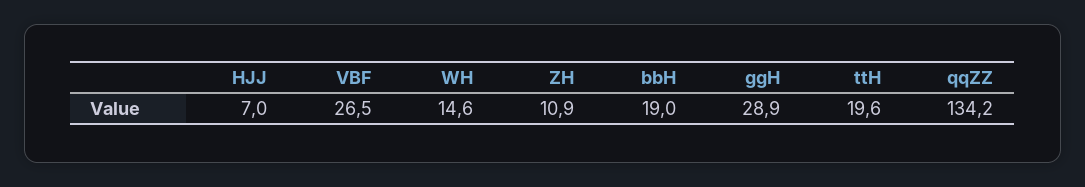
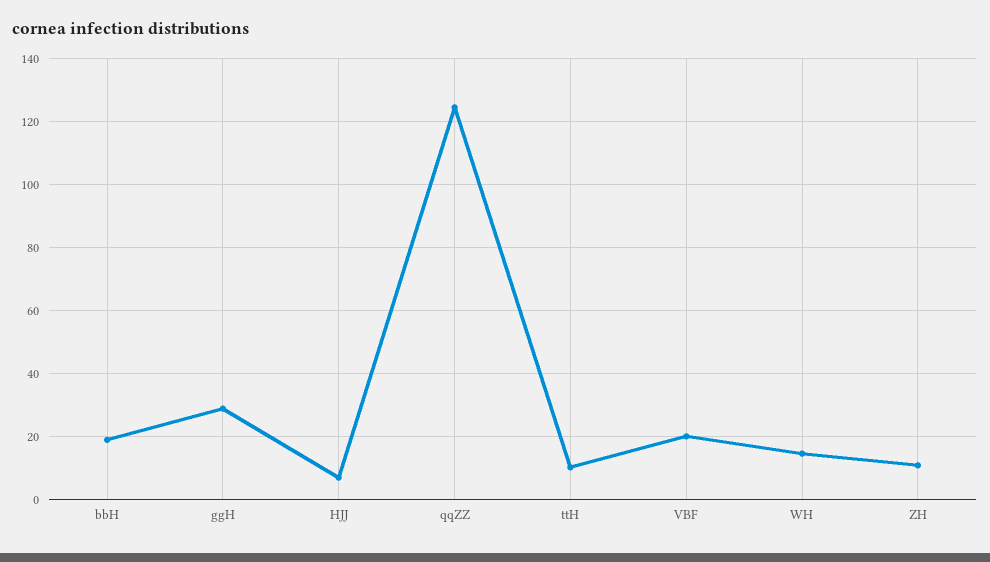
VBF: 26.5 -> 20
ttH: 19.6 -> 10
qqZZ: 134.2 -> 124

